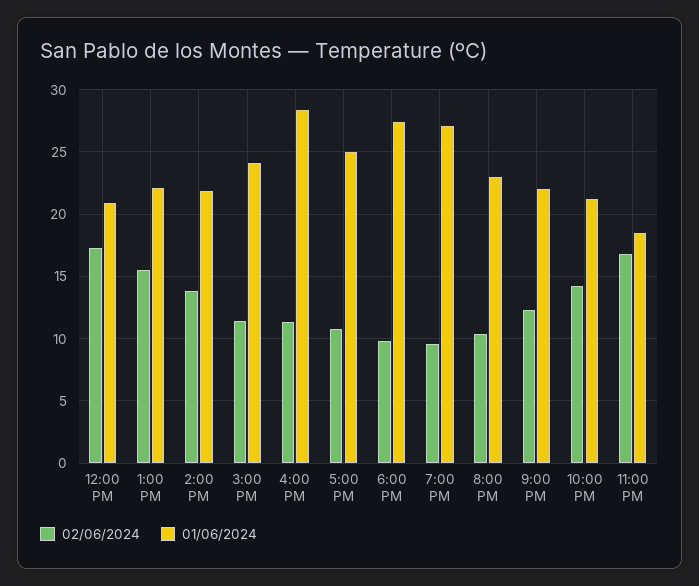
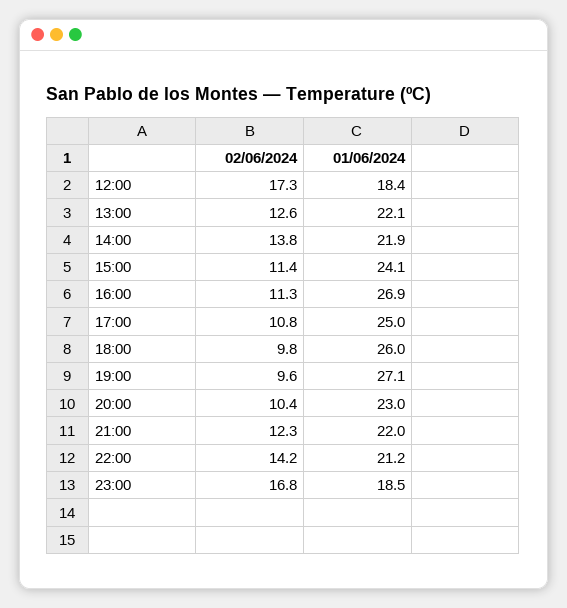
01/06/2024, 12:00 PM: 21 -> 18.4
02/06/2024, 1:00 PM: 15.5 -> 12.6
01/06/2024, 4:00 PM: 28.5 -> 26.9
01/06/2024, 6:00 PM: 27.5 -> 26

